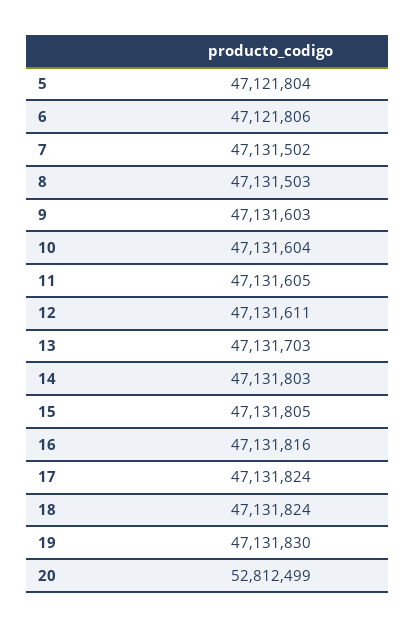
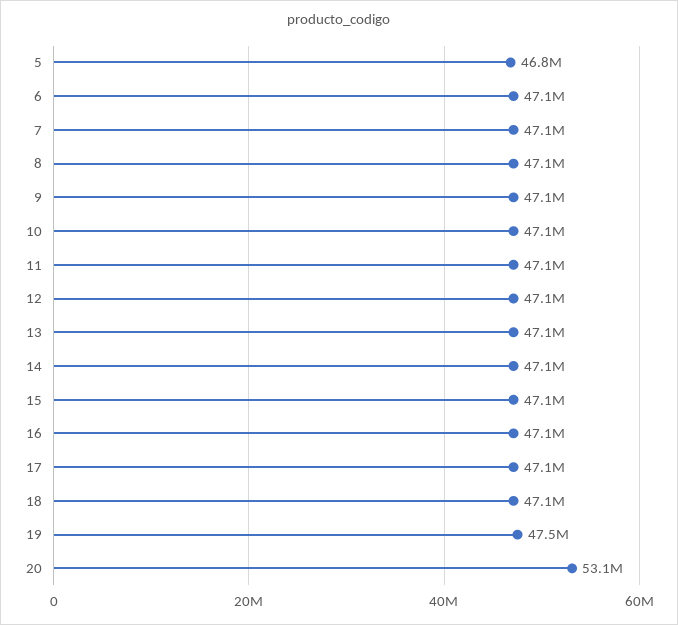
5: 47121804 -> 46800000
19: 47131830 -> 47500000
20: 52812499 -> 53100000

